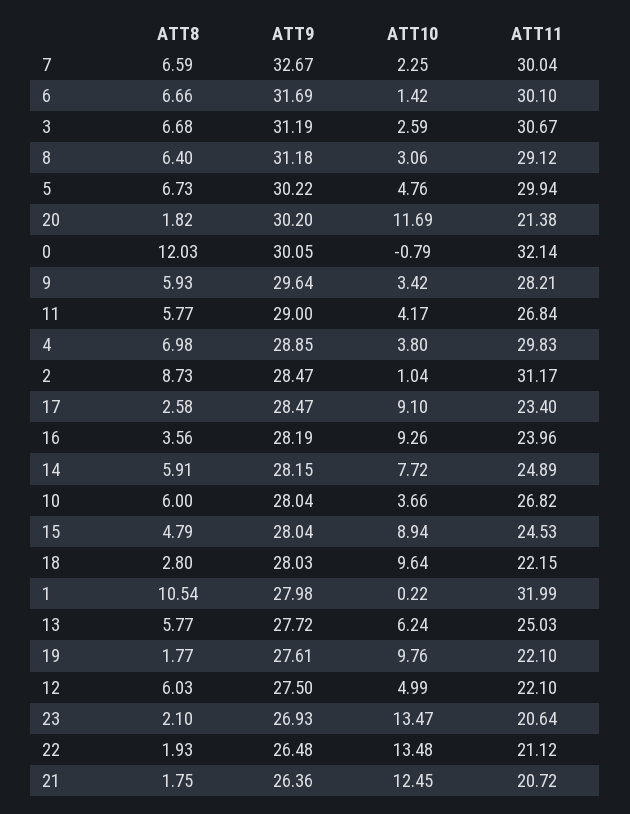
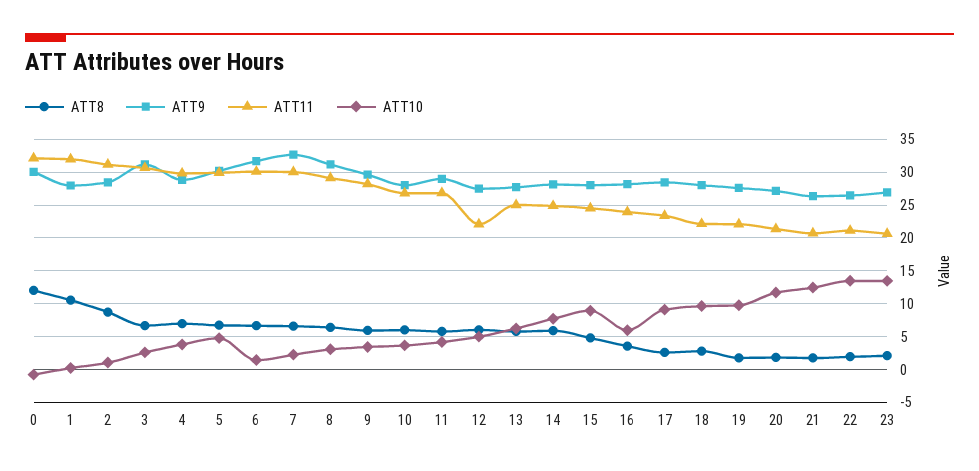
ATT9, 20: 30.2 -> 27
ATT10, 16: 9.26 -> 6

